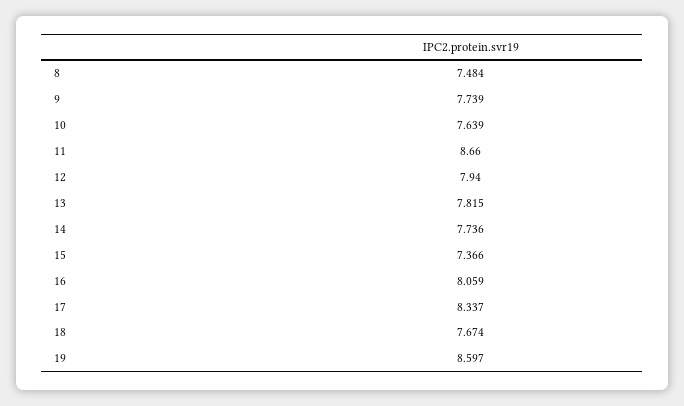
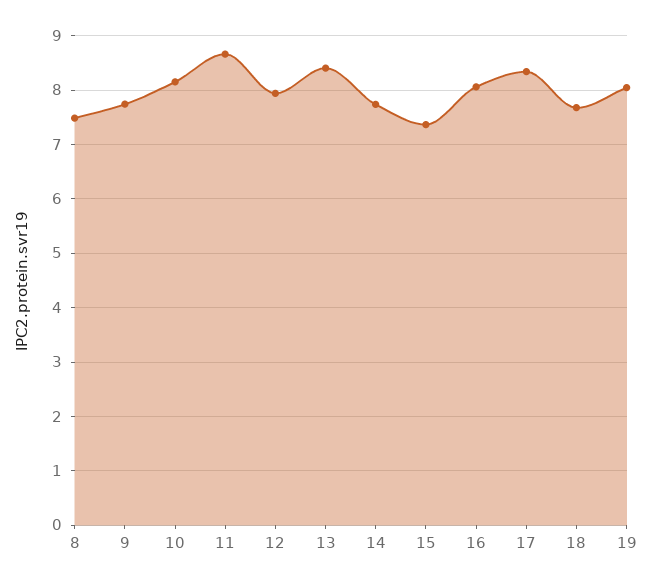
10: 7.639 -> 8.2
13: 7.815 -> 8.4
19: 8.597 -> 8

